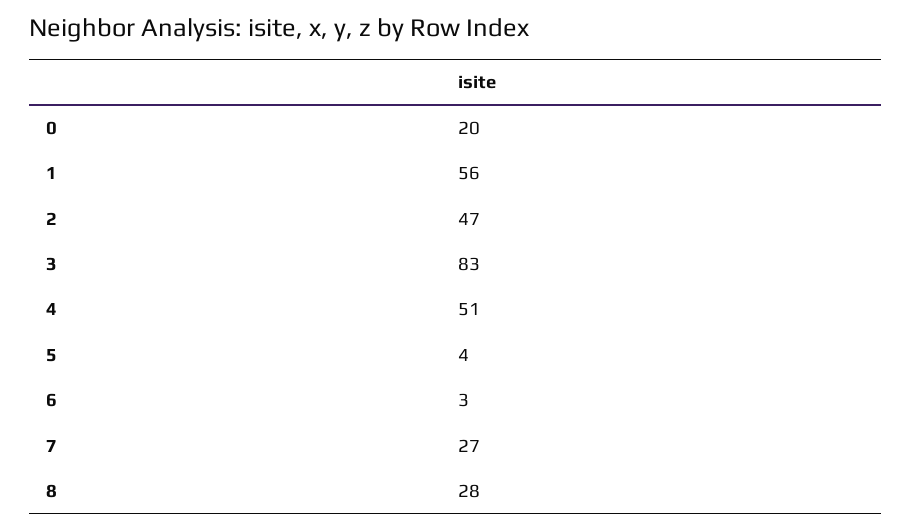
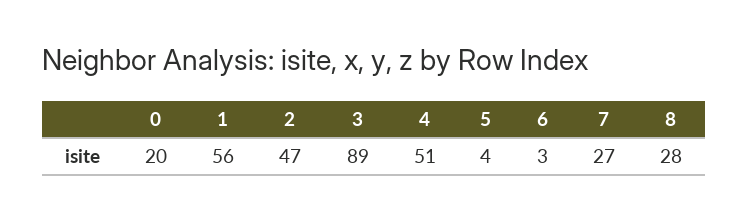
3: 83 -> 89

